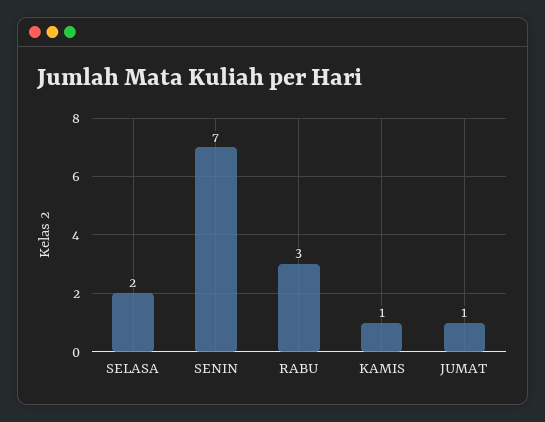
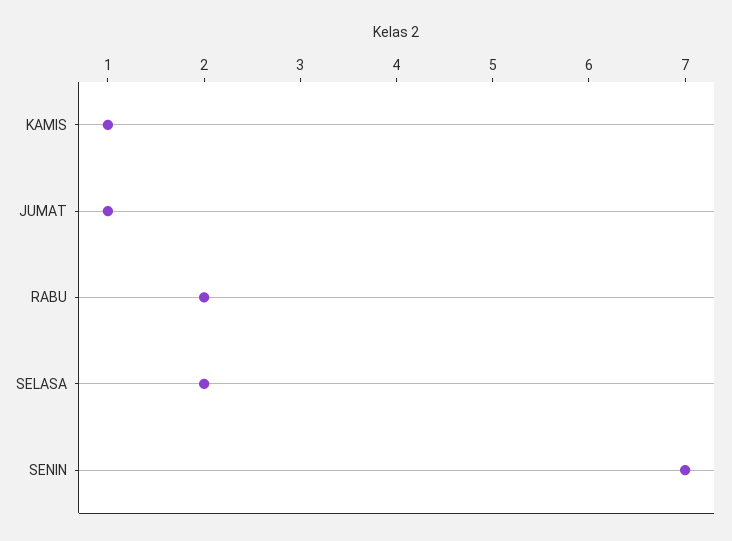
RABU: 3 -> 2

